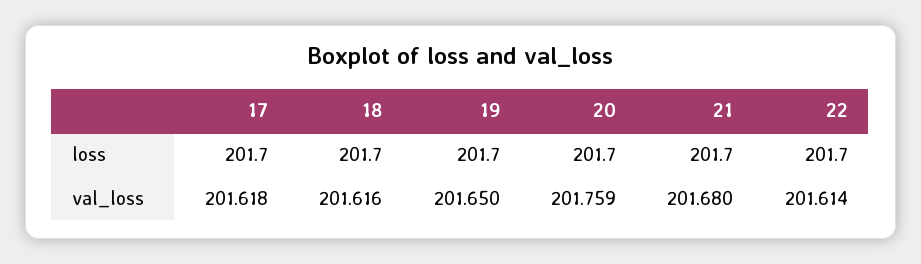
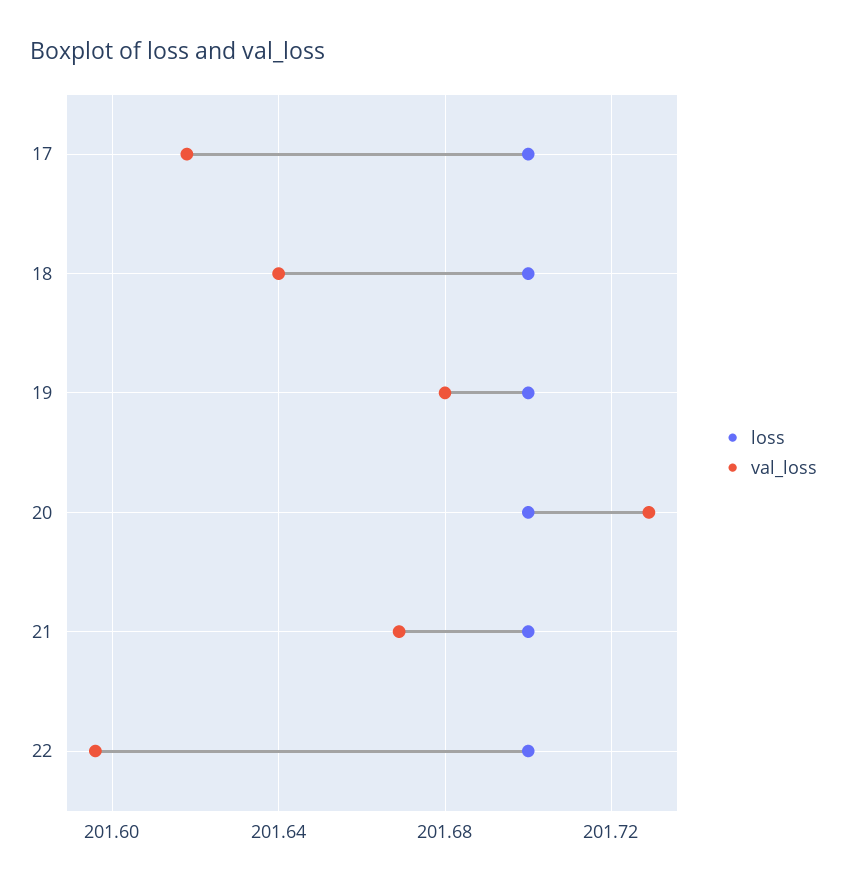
val_loss, 18: 201.616 -> 201.64
val_loss, 19: 201.65 -> 201.68
val_loss, 20: 201.759 -> 201.73
val_loss, 21: 201.68 -> 201.67
val_loss, 22: 201.614 -> 201.595

